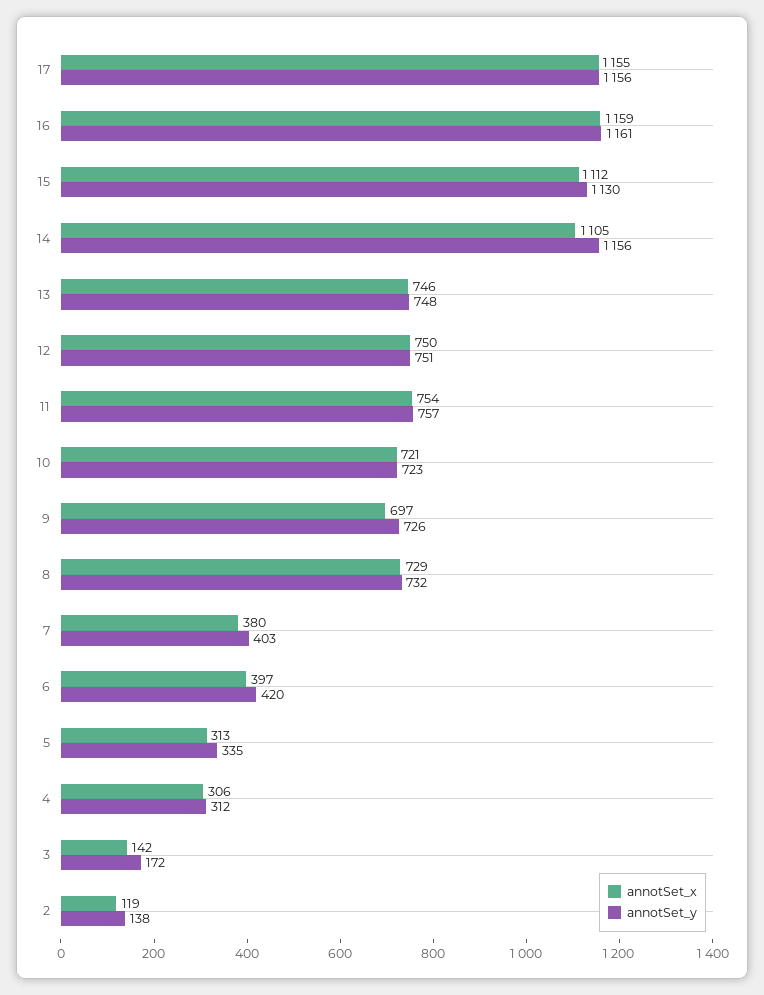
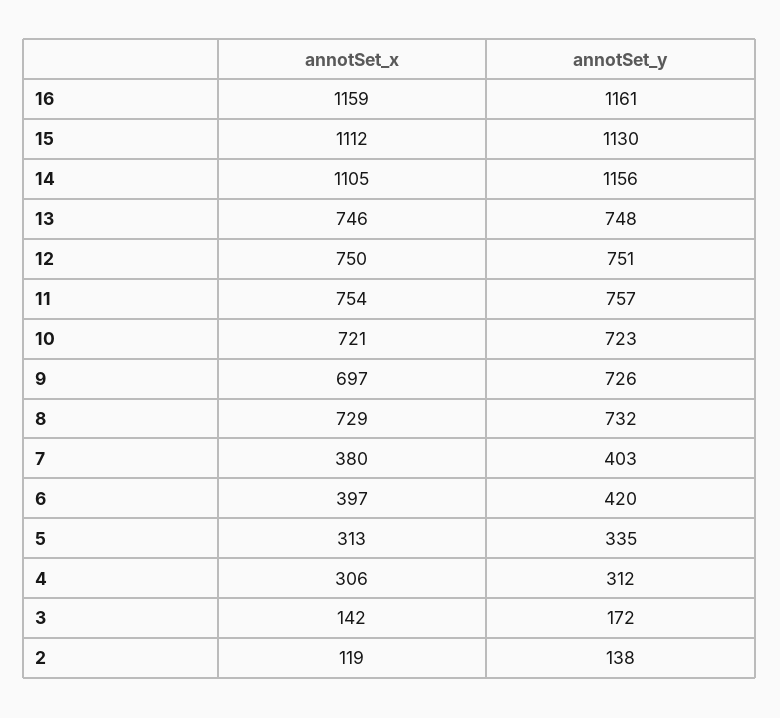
annotSet_x, 17: 1155 -> none
annotSet_y, 17: 1156 -> none

